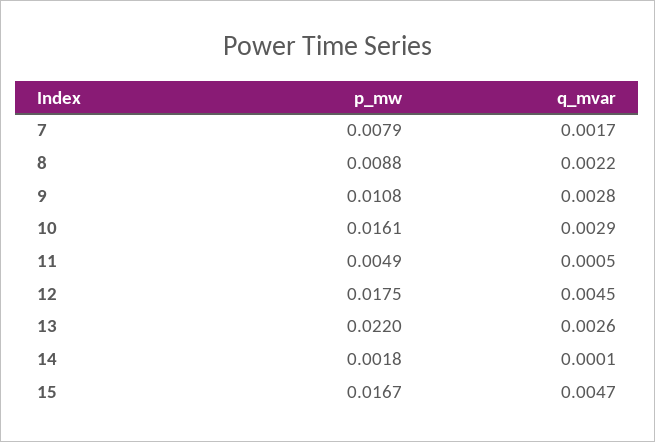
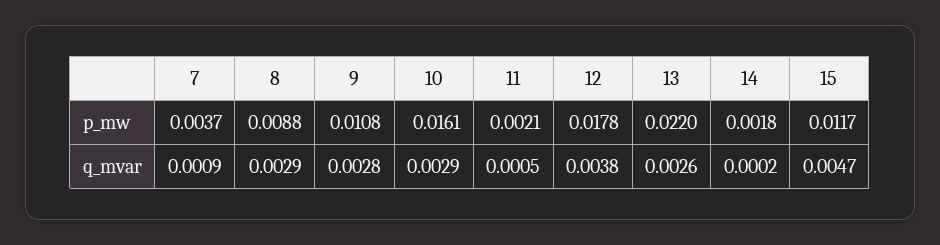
p_mw, 7: 0.0079 -> 0.0037
q_mvar, 7: 0.0017 -> 0.0009
q_mvar, 8: 0.0022 -> 0.0029
p_mw, 11: 0.0049 -> 0.0021
p_mw, 12: 0.0175 -> 0.0178
q_mvar, 12: 0.0045 -> 0.0038
q_mvar, 14: 0.0001 -> 0.0002
p_mw, 15: 0.0167 -> 0.0117

